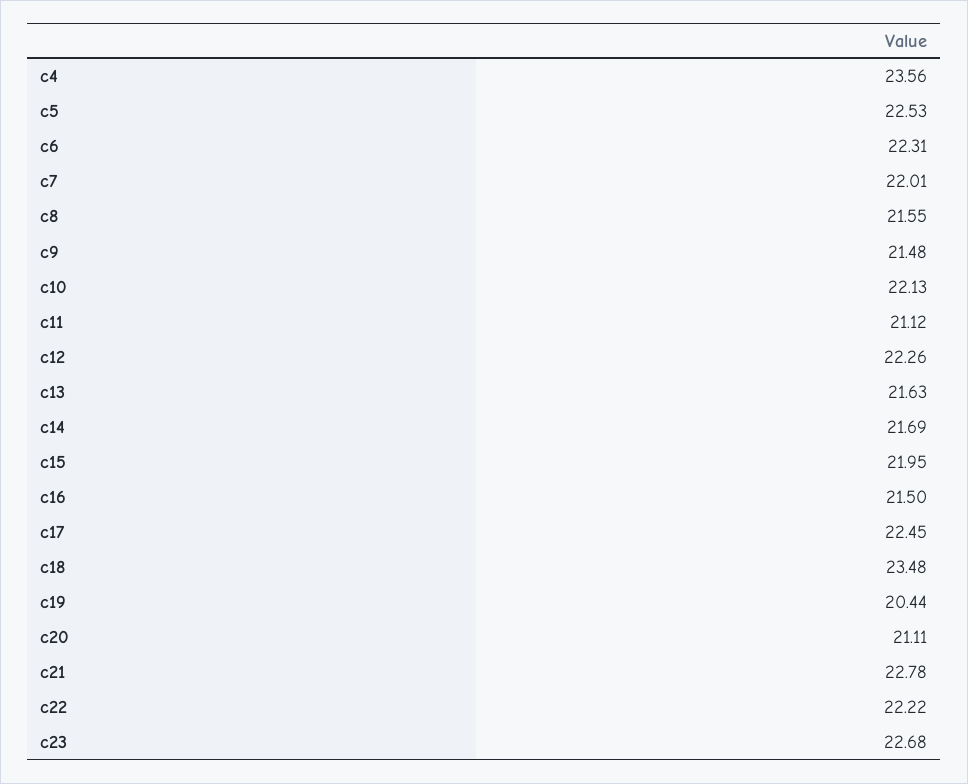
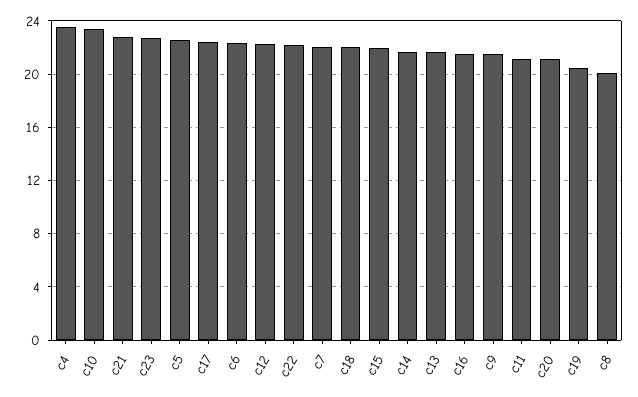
c8: 21.55 -> 20
c10: 22.13 -> 23.5
c18: 23.48 -> 22

